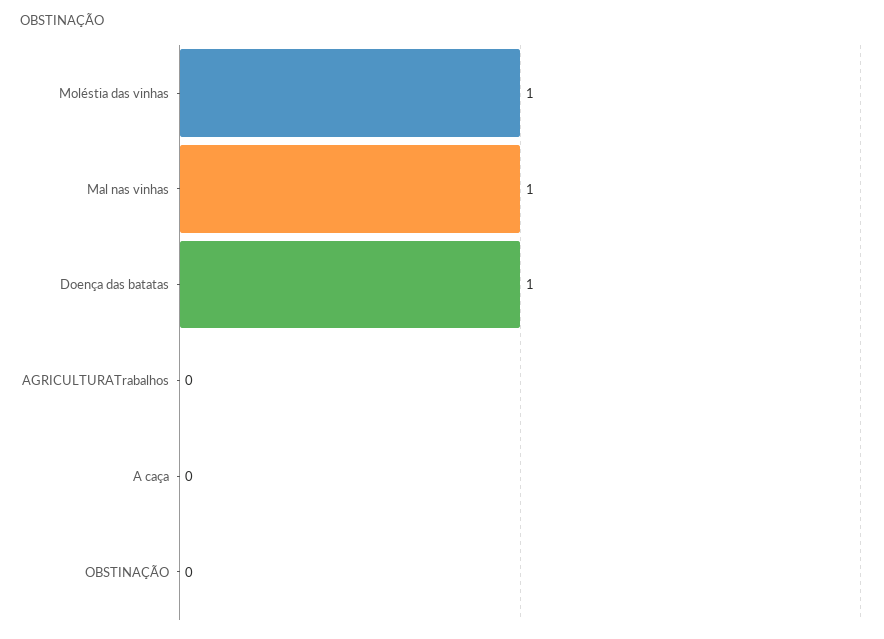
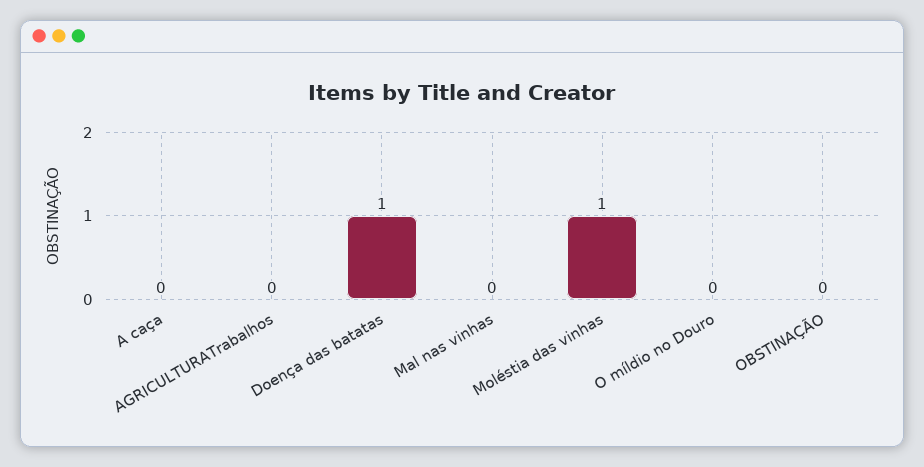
Mal nas vinhas: 1 -> 0
O míldio no Douro: none -> 0

